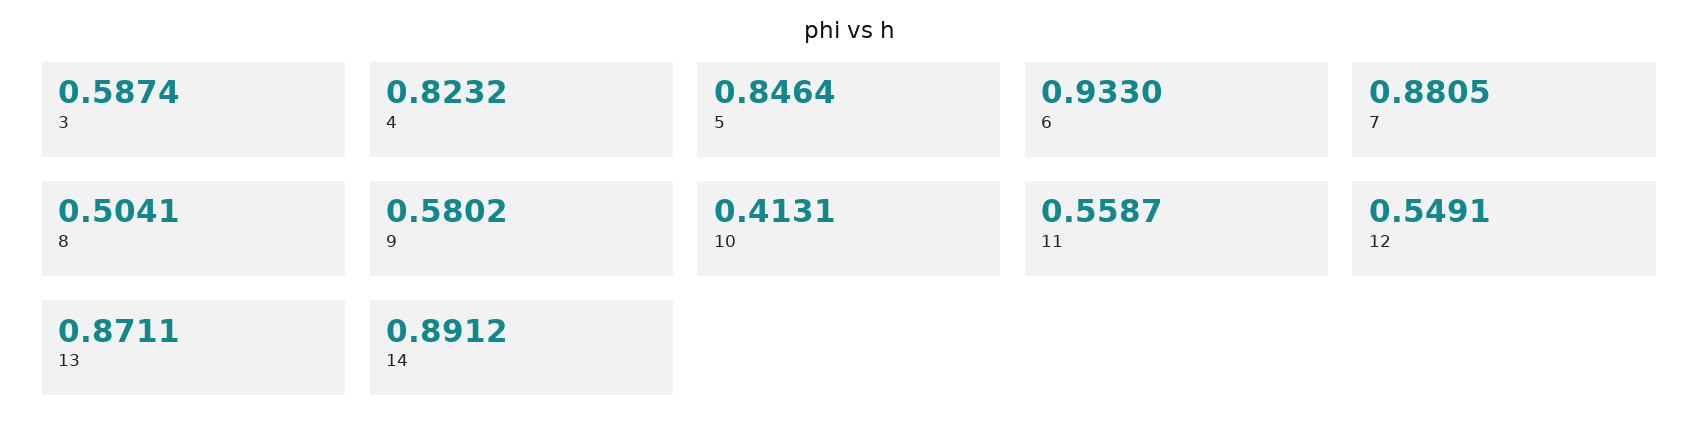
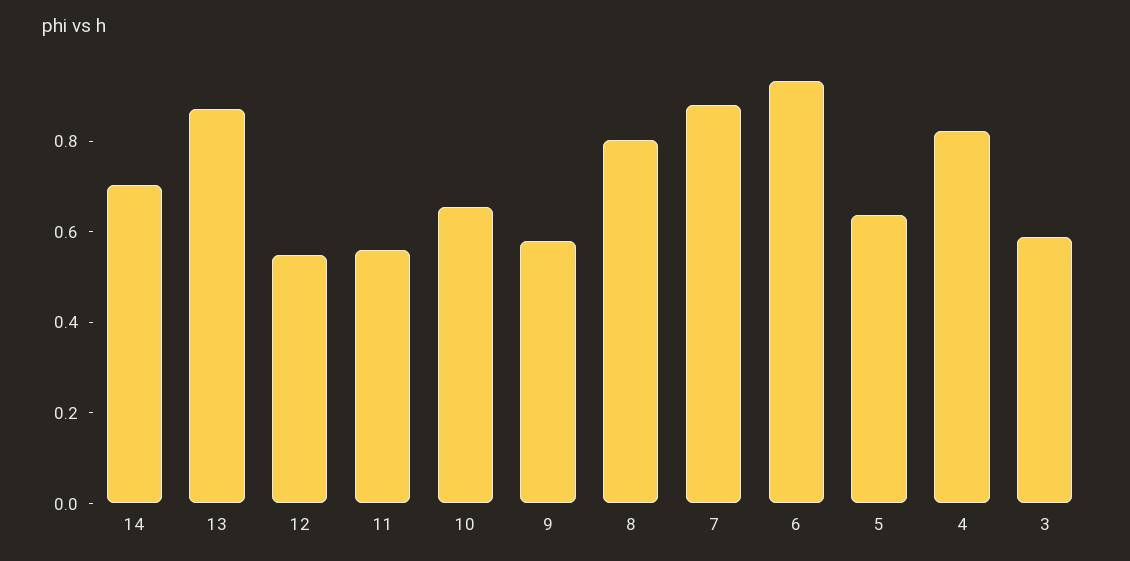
5: 0.8464 -> 0.65
8: 0.5041 -> 0.8
10: 0.4131 -> 0.65
14: 0.8912 -> 0.7

